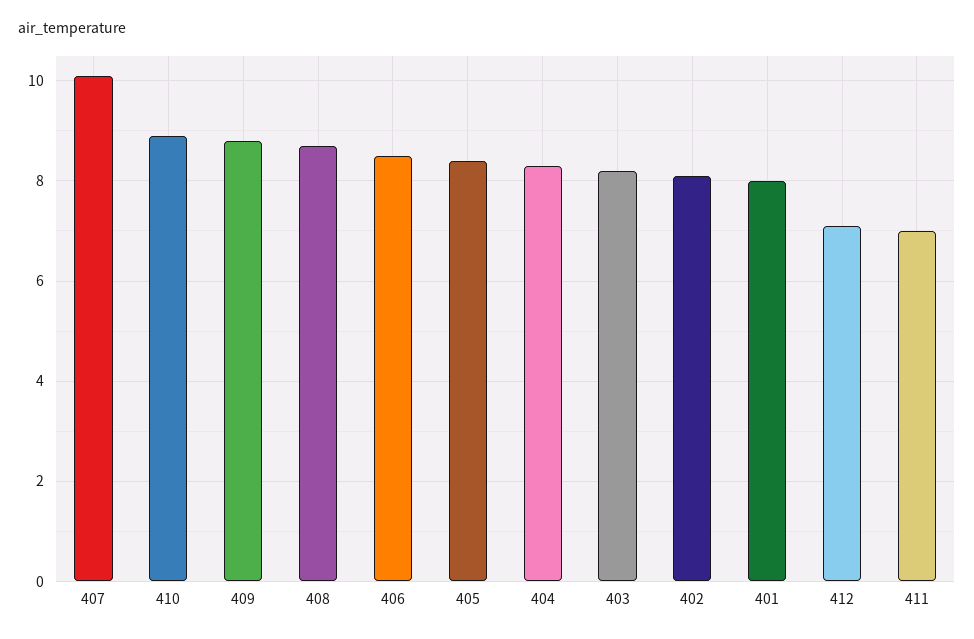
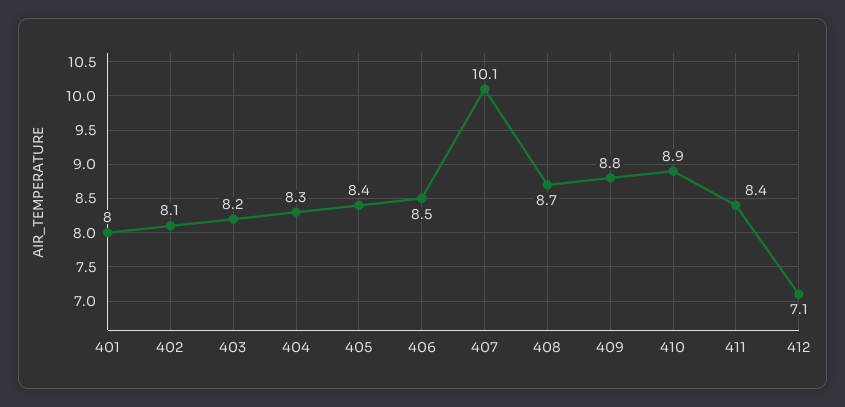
411: 7 -> 8.4

